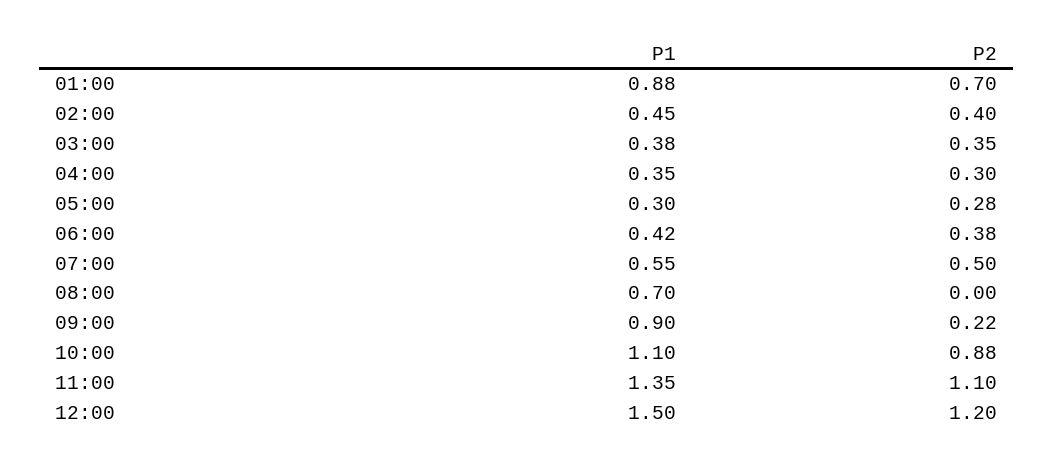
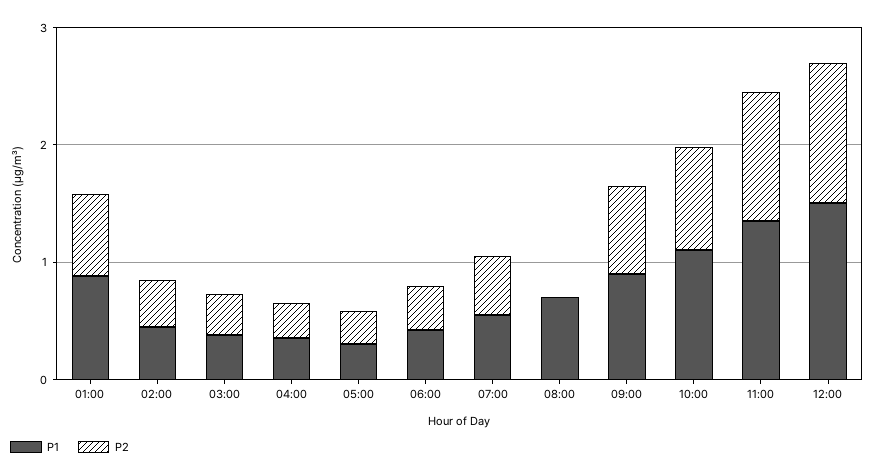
P2, 09:00: 0.22 -> 0.8

